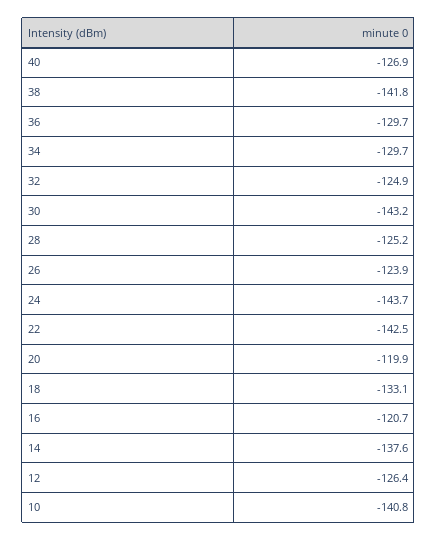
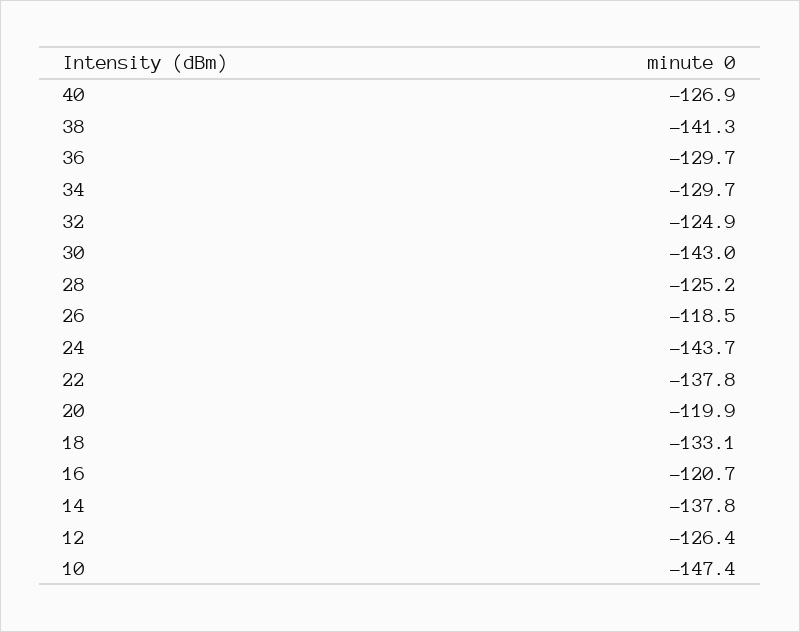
38: -141.8 -> -141.3
30: -143.2 -> -143
26: -123.9 -> -118.5
22: -142.5 -> -137.8
14: -137.6 -> -137.8
10: -140.8 -> -147.4

